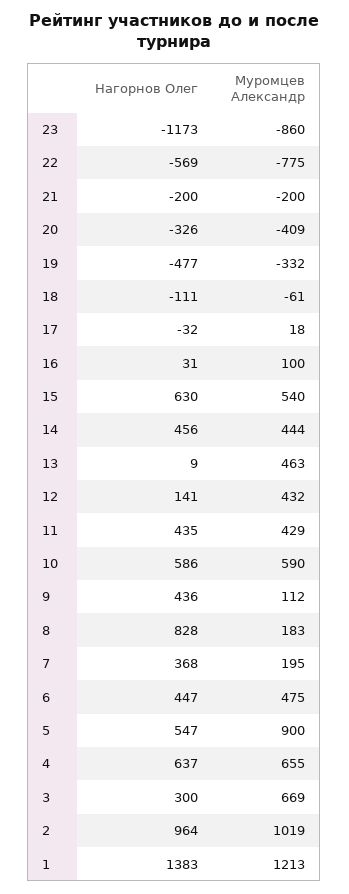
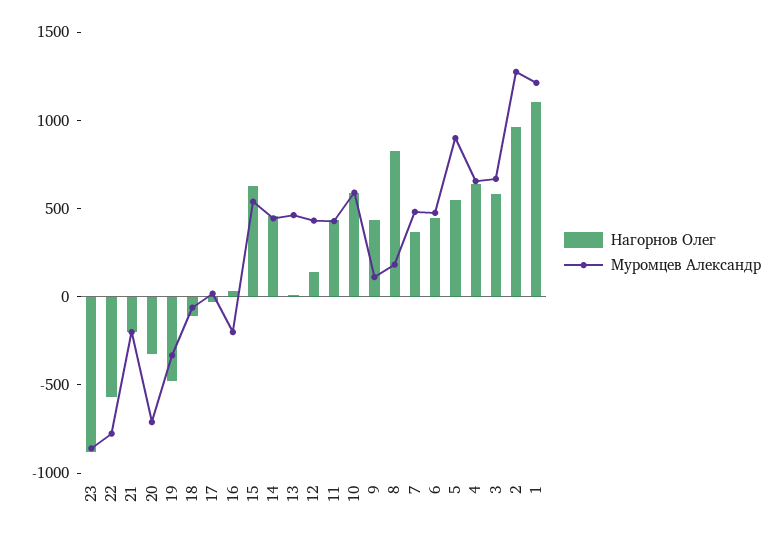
Нагорнов Олег, 23: -1173 -> -900
Муромцев Александр, 20: -409 -> -700
Муромцев Александр, 16: 100 -> -200
Муромцев Александр, 7: 195 -> 500
Нагорнов Олег, 3: 300 -> 600
Муромцев Александр, 2: 1019 -> 1300
Нагорнов Олег, 1: 1383 -> 1100

